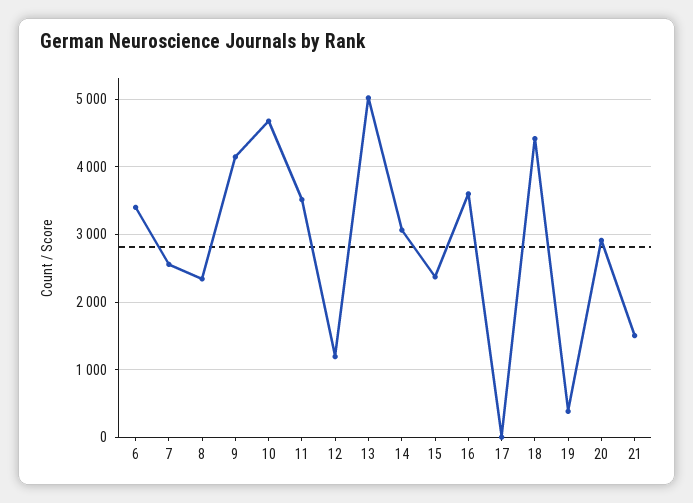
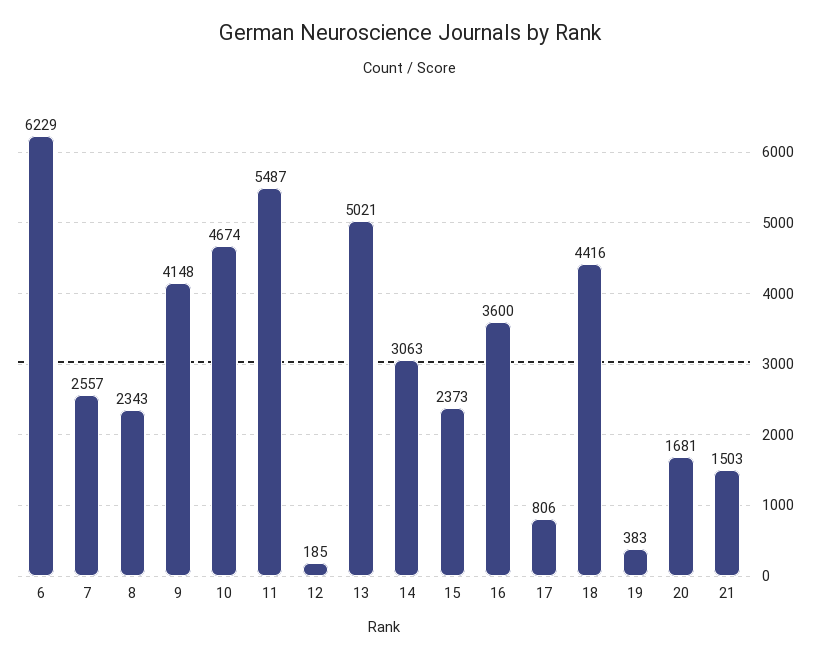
6: 3400 -> 6229
11: 3500 -> 5487
12: 1200 -> 185
17: 0 -> 806
20: 2900 -> 1681

